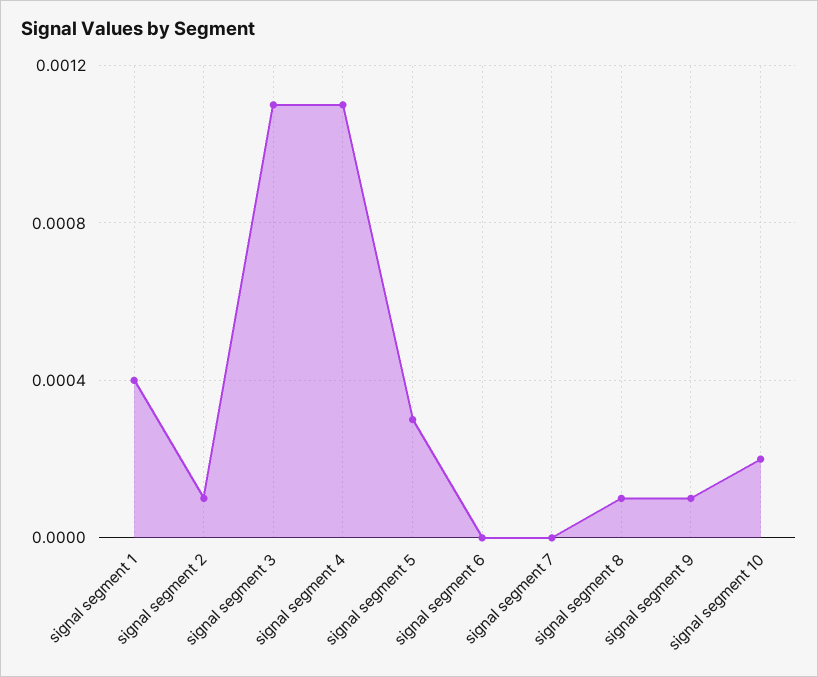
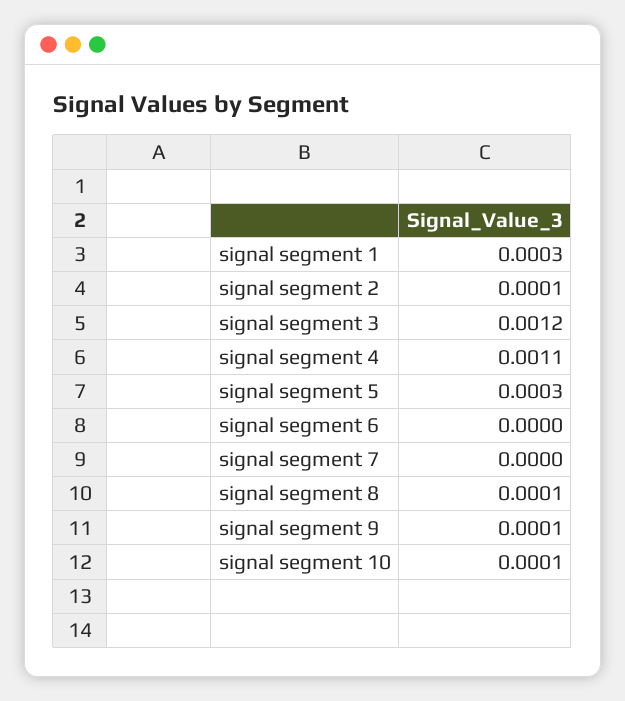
signal segment 1: 0.0004 -> 0.0003
signal segment 3: 0.0011 -> 0.0012
signal segment 10: 0.0002 -> 0.0001

